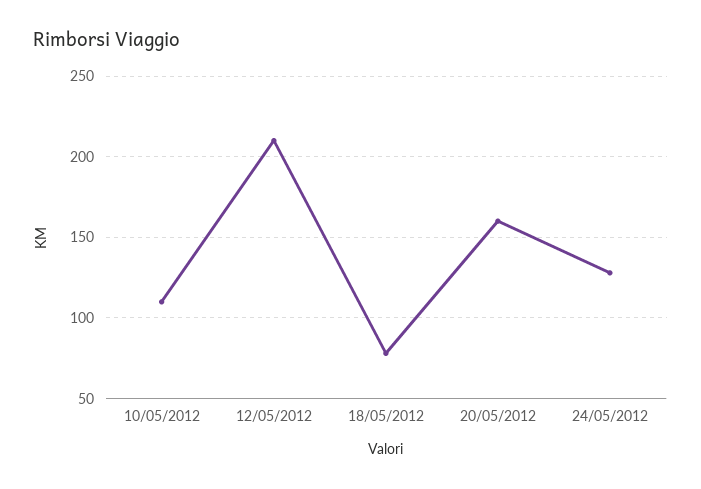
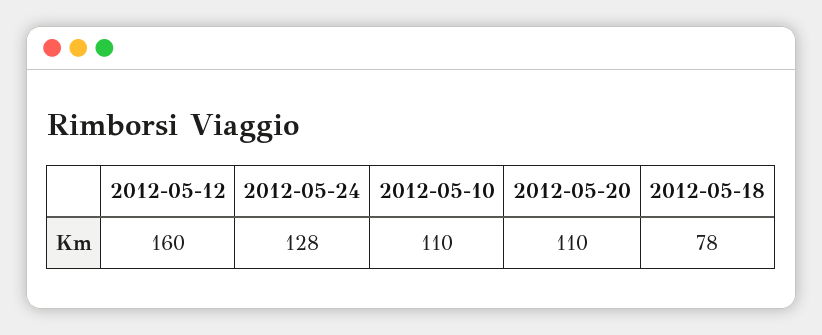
12/05/2012: 210 -> 160
20/05/2012: 160 -> 110

